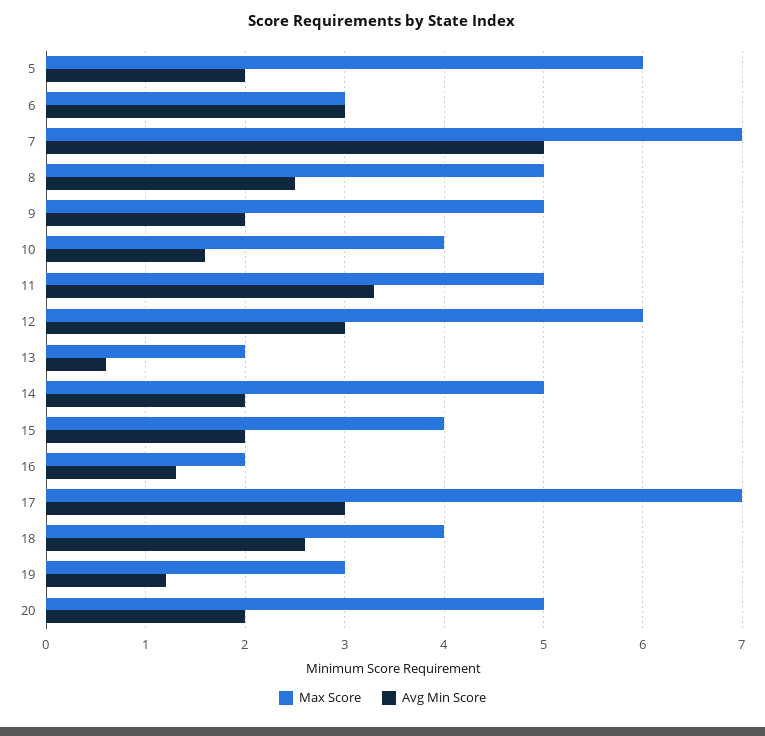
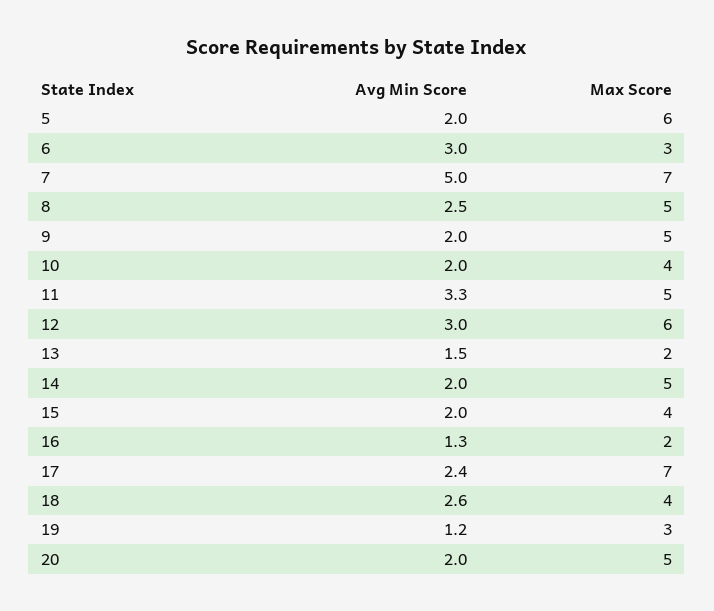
Avg Min Score, 10: 1.6 -> 2
Avg Min Score, 13: 0.6 -> 1.5
Avg Min Score, 17: 3 -> 2.4

